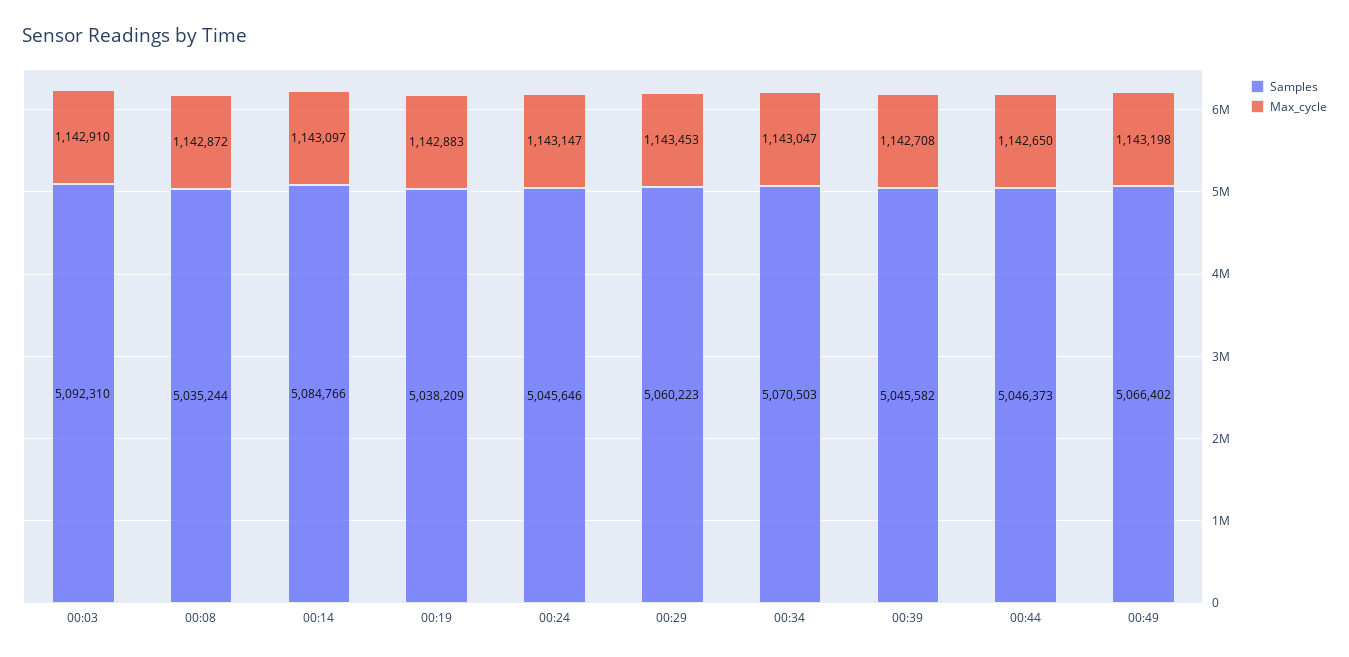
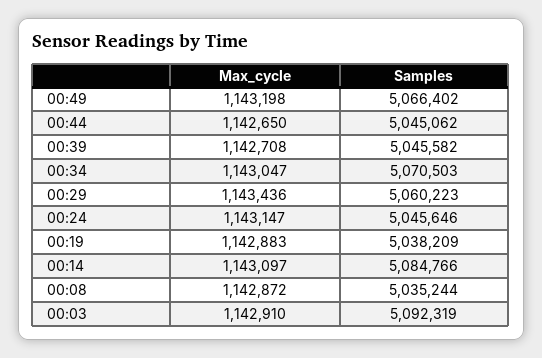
Samples, 00:03: 5092310 -> 5092319
Max_cycle, 00:29: 1143453 -> 1143436
Samples, 00:44: 5046373 -> 5045062

